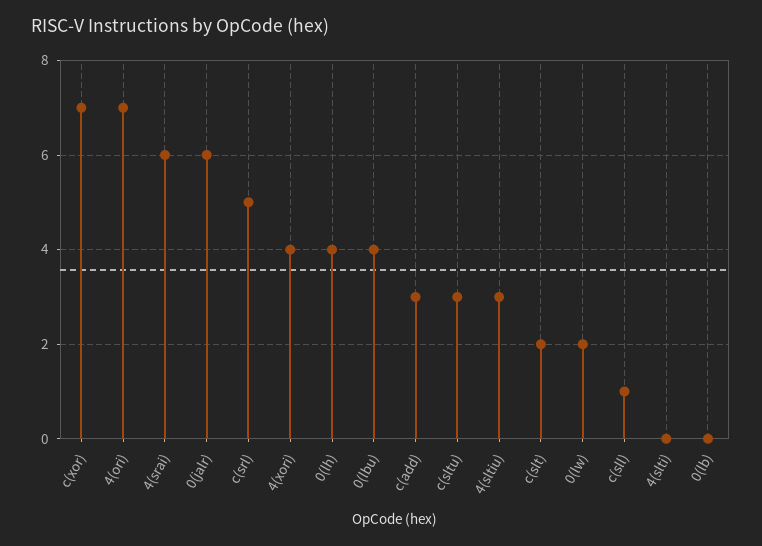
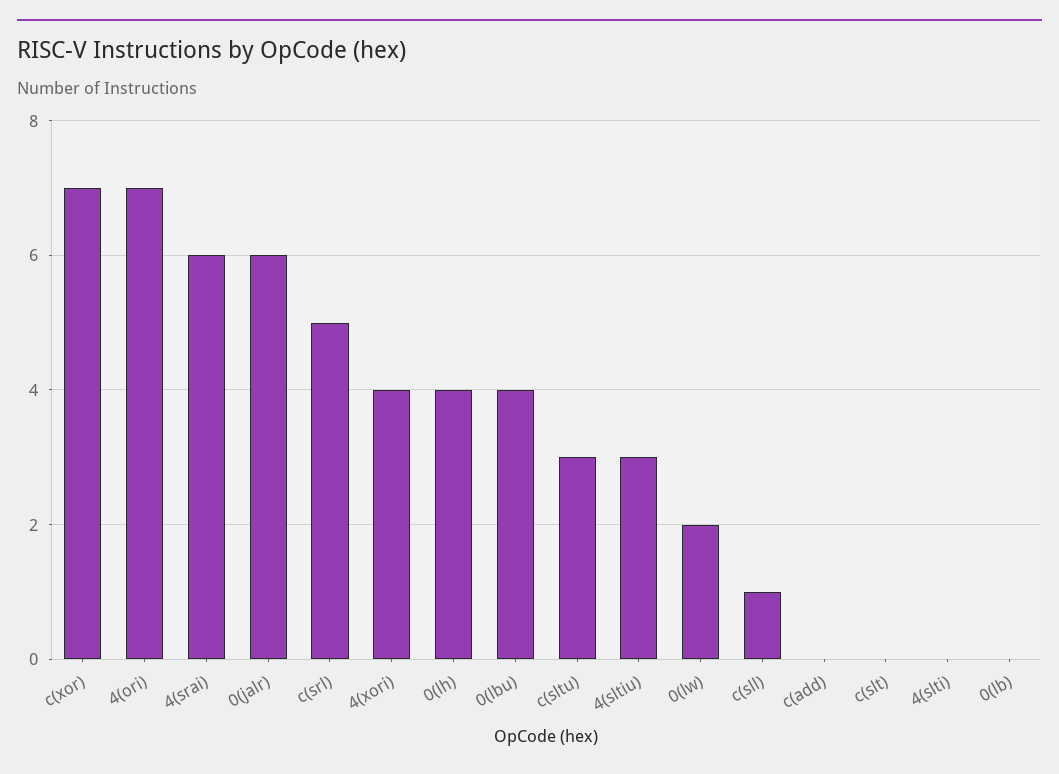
c(add): 3 -> 0
c(slt): 2 -> 0

